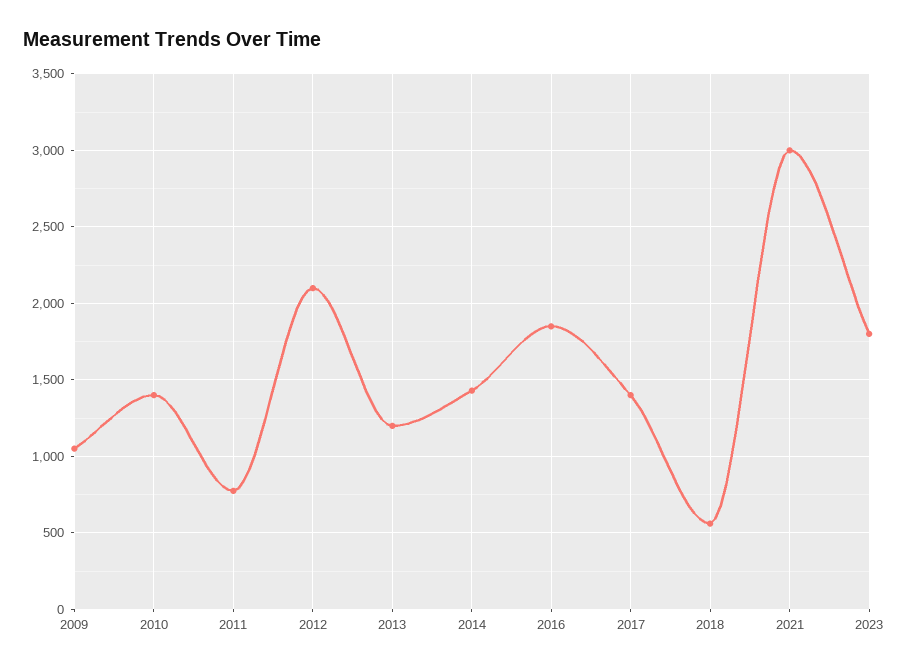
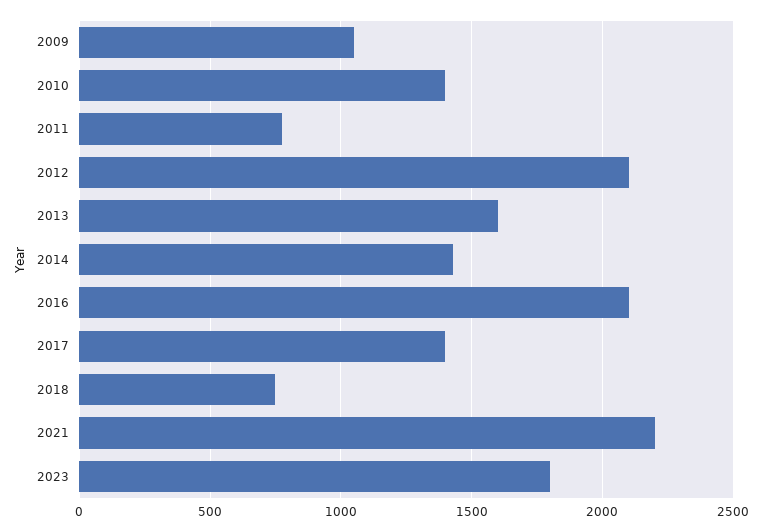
2013: 1200 -> 1600
2016: 1850 -> 2100
2018: 550 -> 750
2021: 3000 -> 2200

